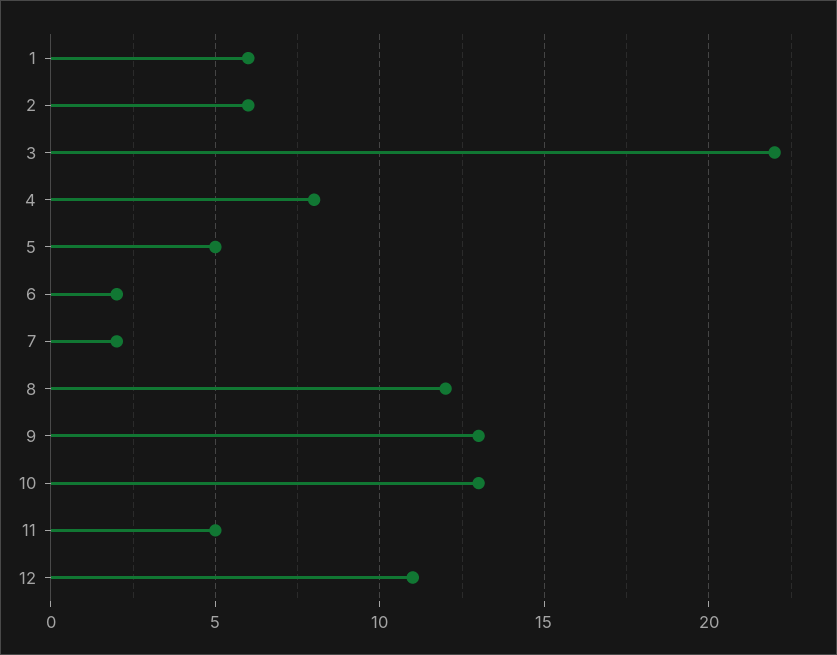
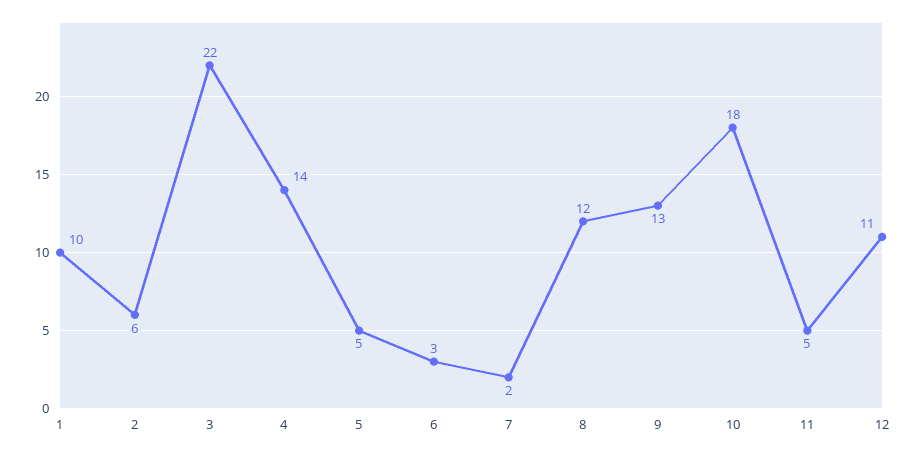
1: 6 -> 10
4: 8 -> 14
6: 2 -> 3
10: 13 -> 18

